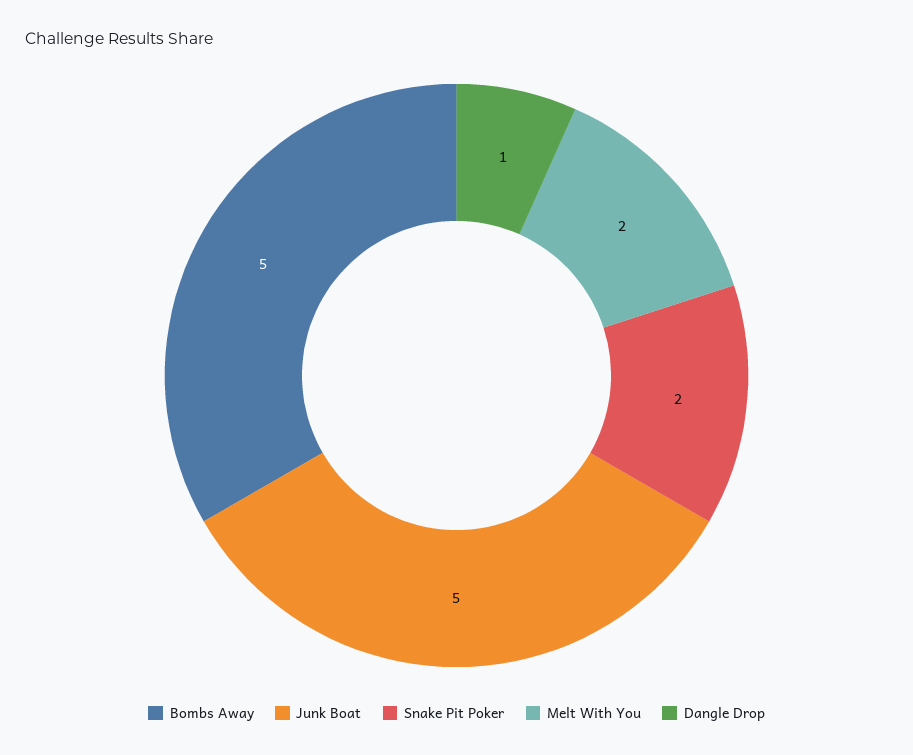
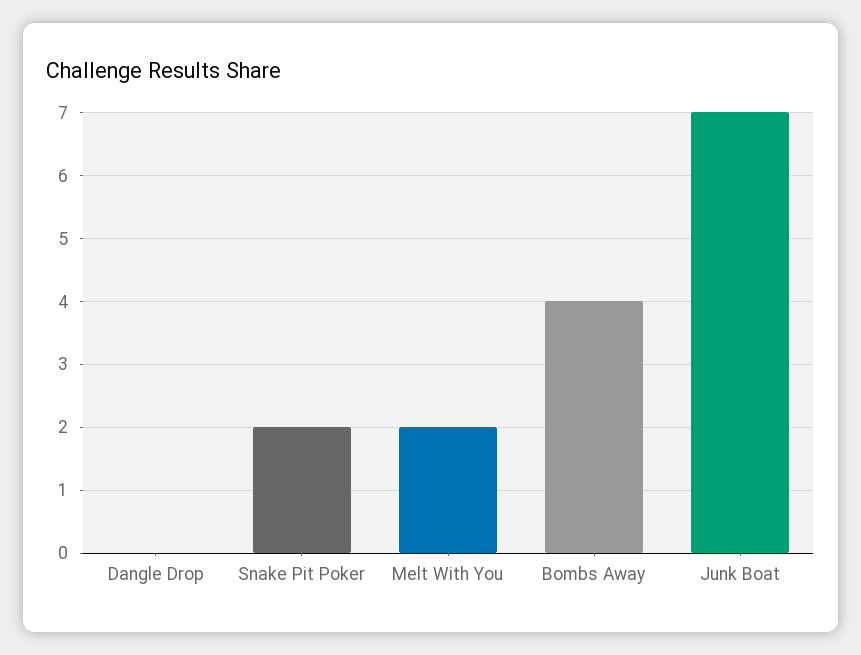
Bombs Away: 5 -> 4
Junk Boat: 5 -> 7
Dangle Drop: 1 -> 0

